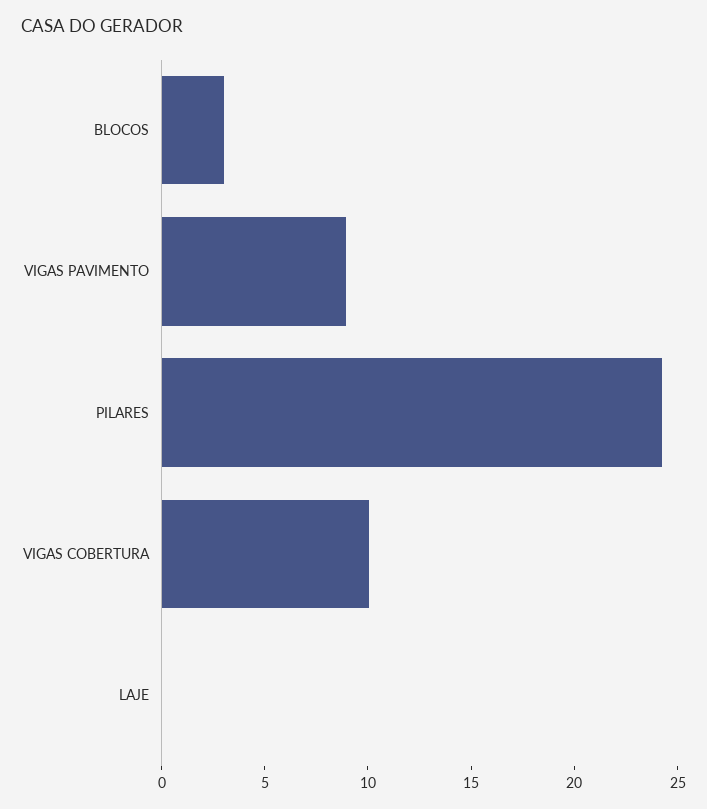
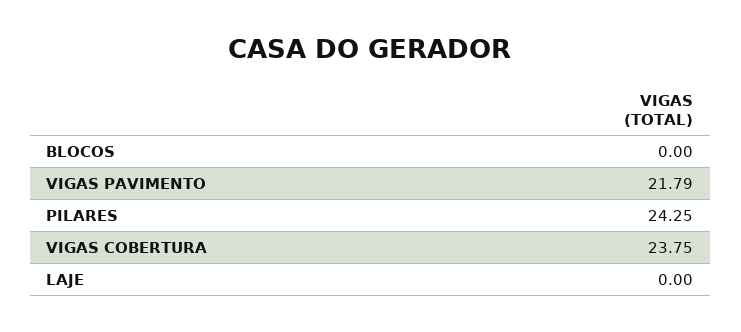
BLOCOS: 3 -> 0
VIGAS PAVIMENTO: 9 -> 21.79
VIGAS COBERTURA: 10 -> 23.75

